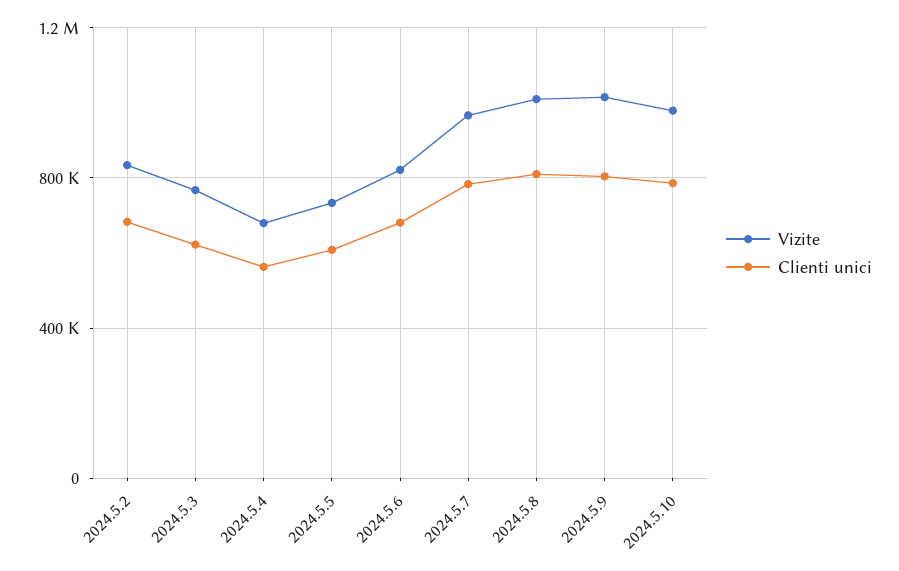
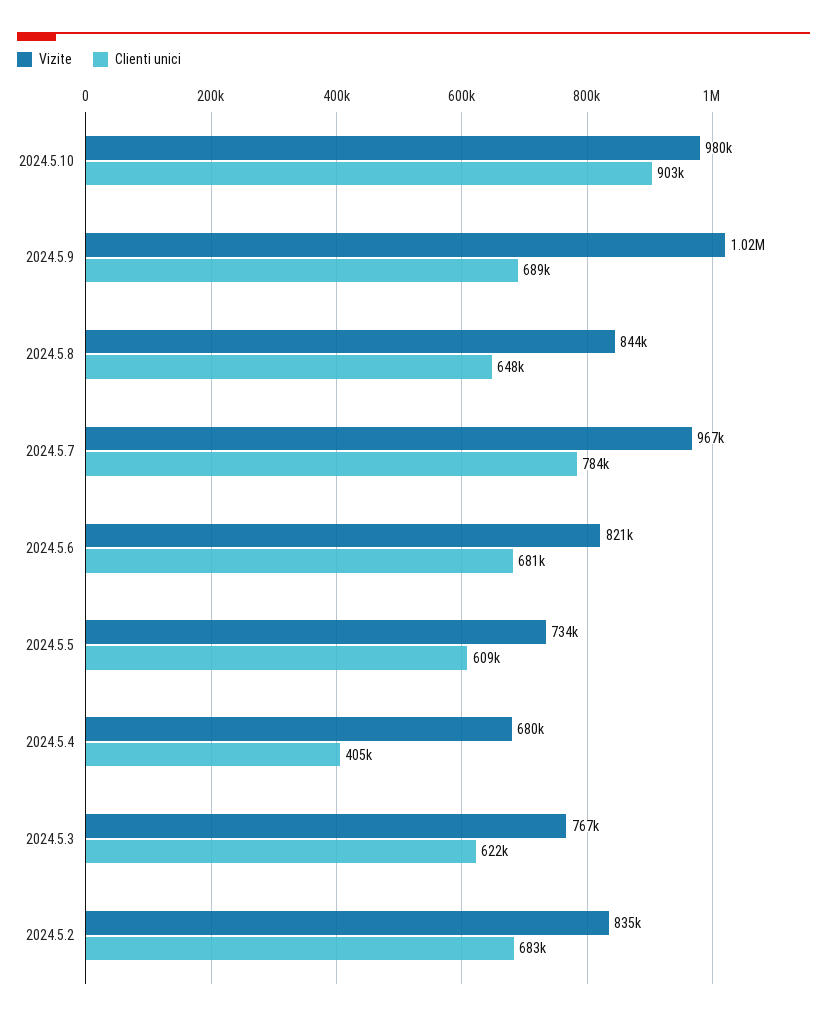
Clienti unici, 2024.5.4: 550000 -> 405000
Vizite, 2024.5.8: 1000000 -> 844000
Clienti unici, 2024.5.8: 800000 -> 648000
Clienti unici, 2024.5.9: 800000 -> 689000
Clienti unici, 2024.5.10: 800000 -> 903000

